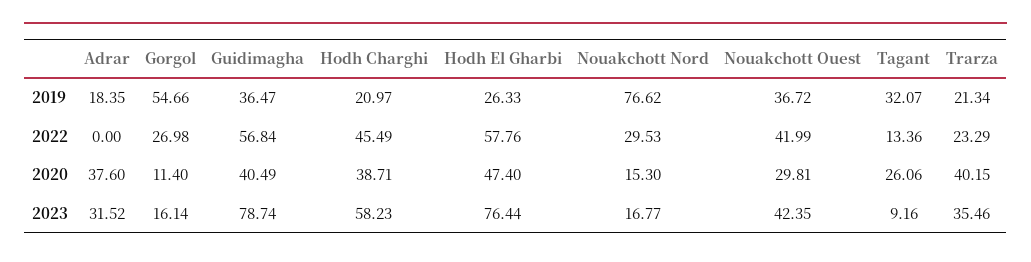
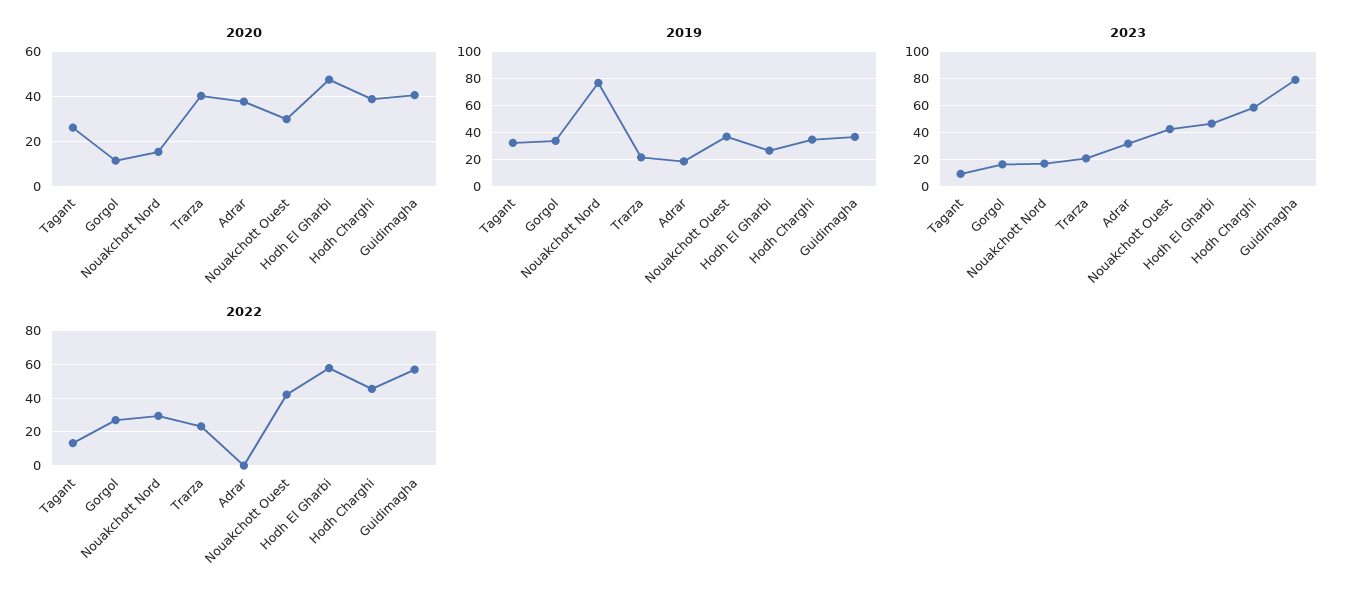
2019, Gorgol: 54.66 -> 35
2019, Hodh Charghi: 20.97 -> 35
2023, Hodh El Gharbi: 76.44 -> 45
2023, Trarza: 35.46 -> 20

